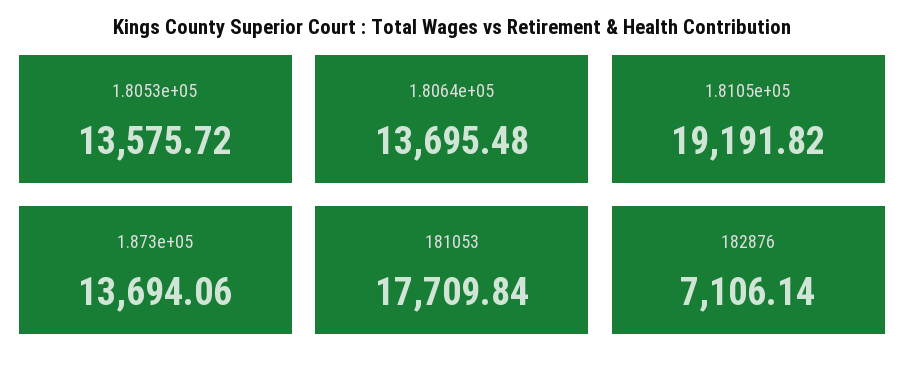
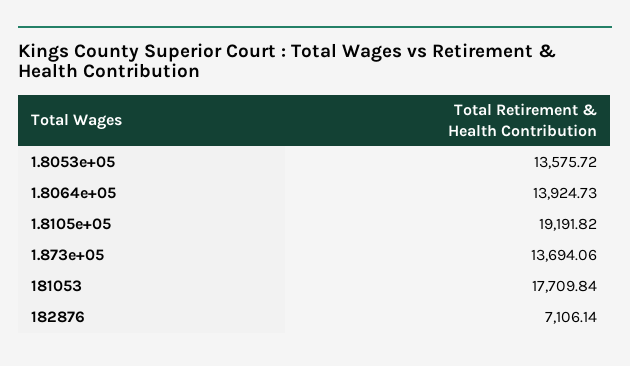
1.8064e+05: 13695.48 -> 13924.73

